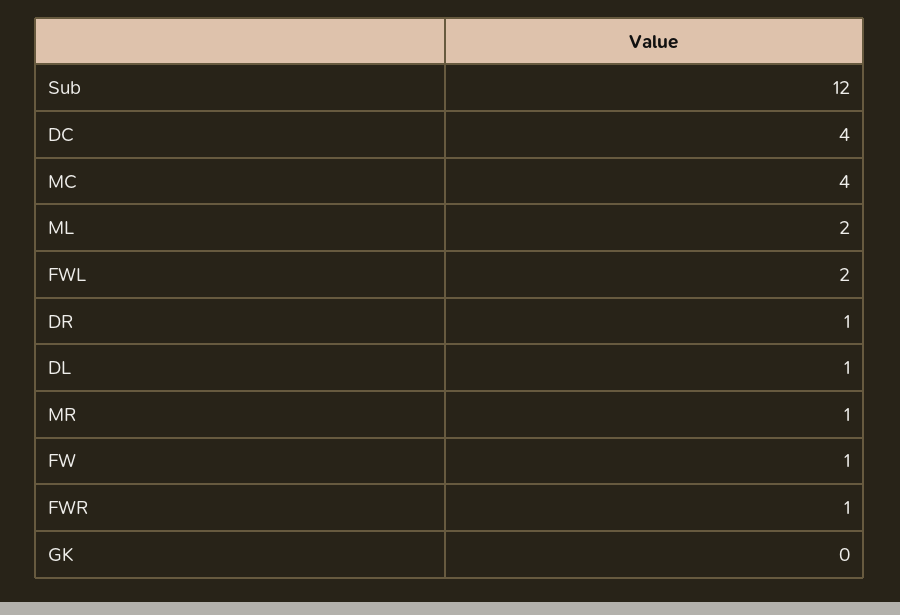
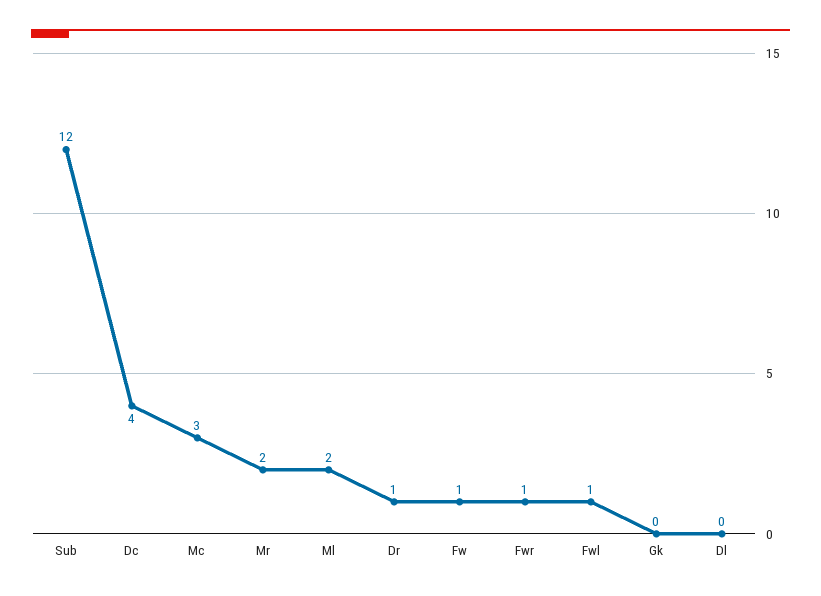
MC: 4 -> 3
FWL: 2 -> 1
DL: 1 -> 0
MR: 1 -> 2

